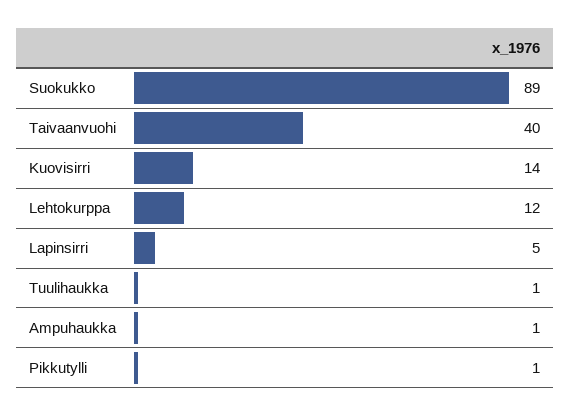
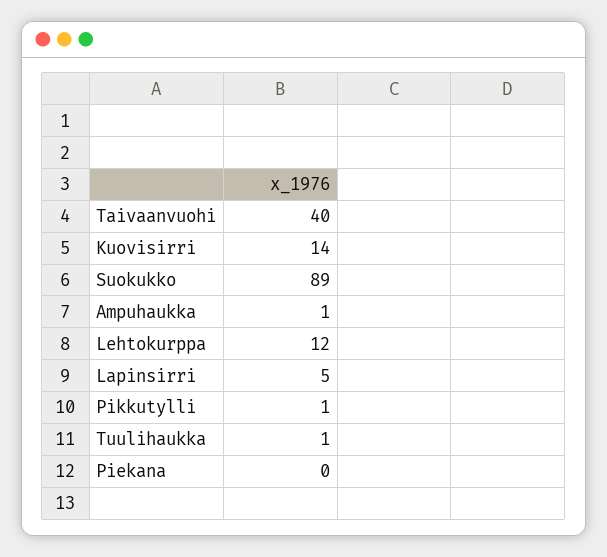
Piekana: none -> 0

